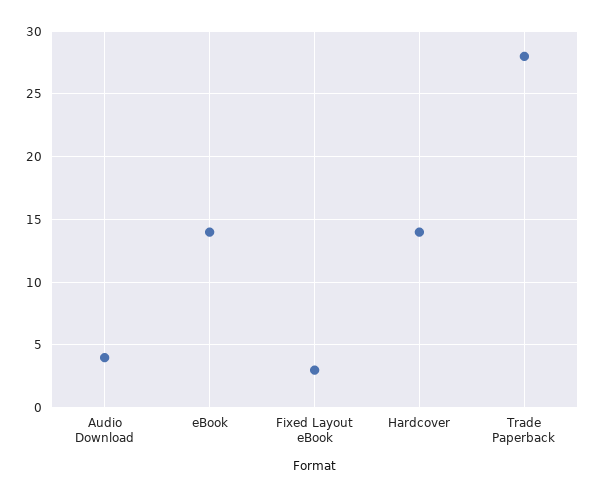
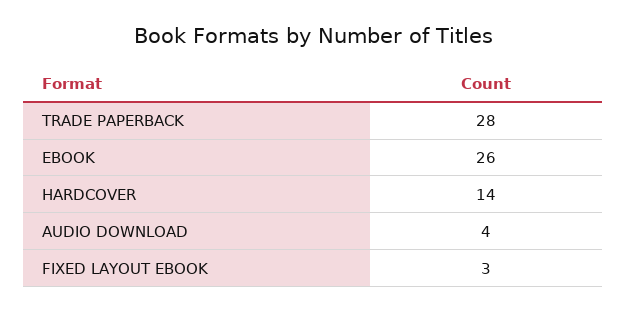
eBook: 14 -> 26

